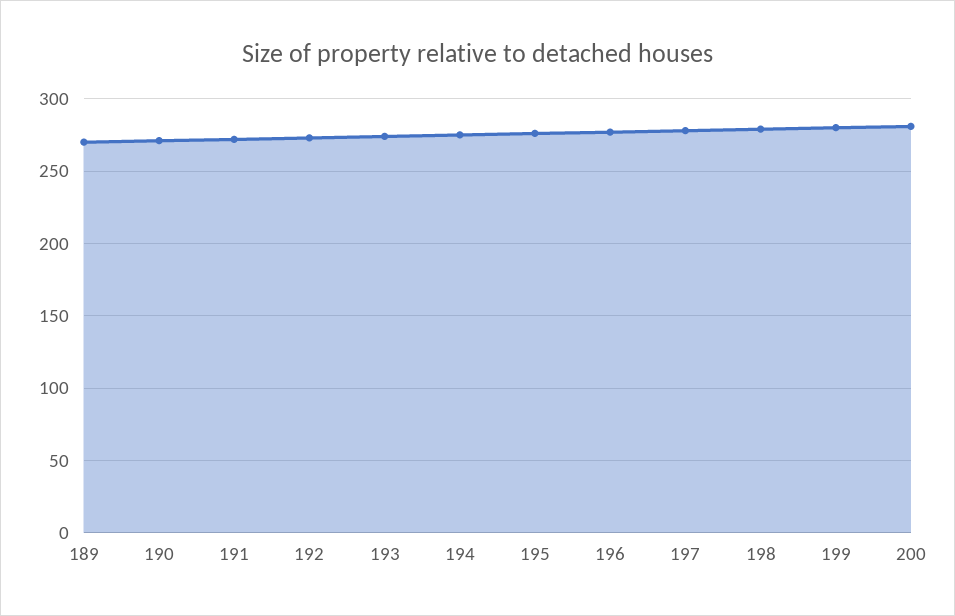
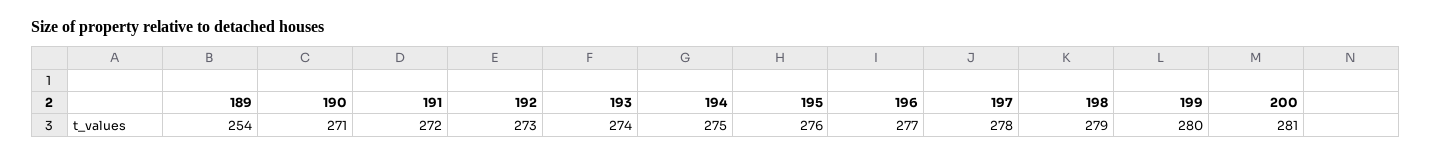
189: 270 -> 254

